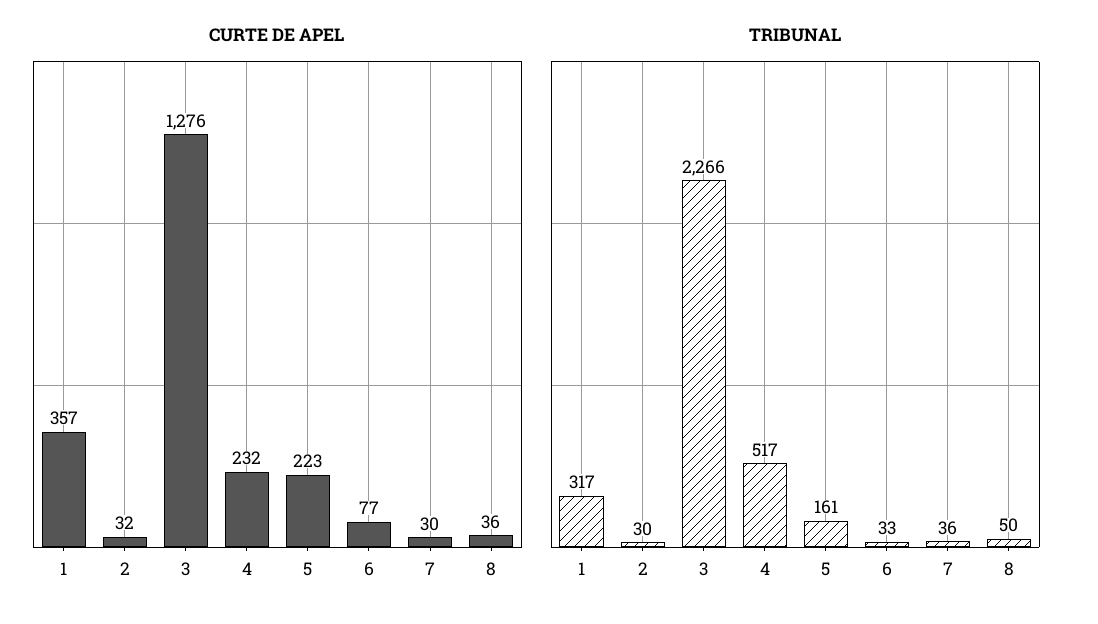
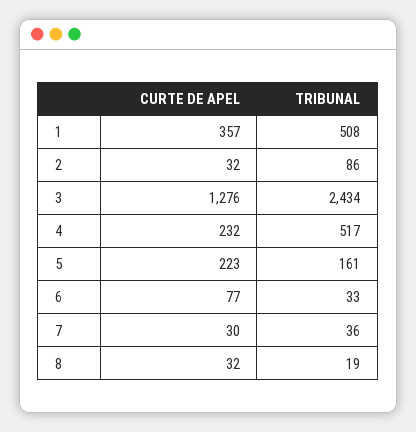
CURTE DE APEL, 8: 36 -> 32
TRIBUNAL, 1: 317 -> 508
TRIBUNAL, 2: 30 -> 86
TRIBUNAL, 3: 2266 -> 2434
TRIBUNAL, 8: 50 -> 19

